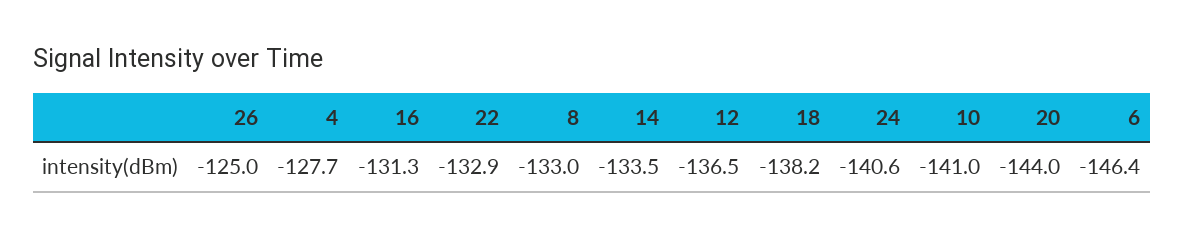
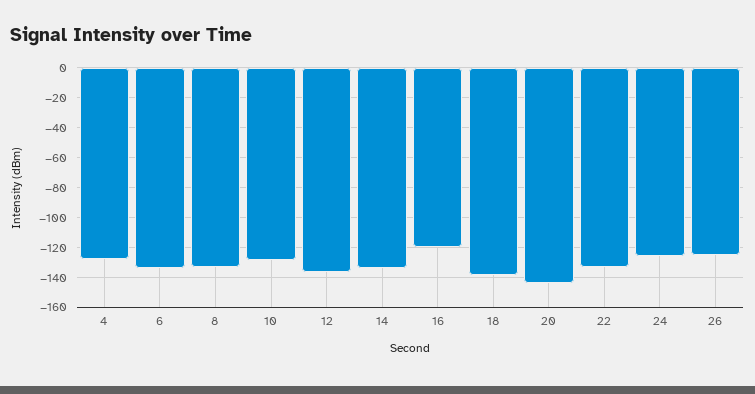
16: -131.3 -> -120
24: -140.6 -> -125
10: -141 -> -130
6: -146.4 -> -135

